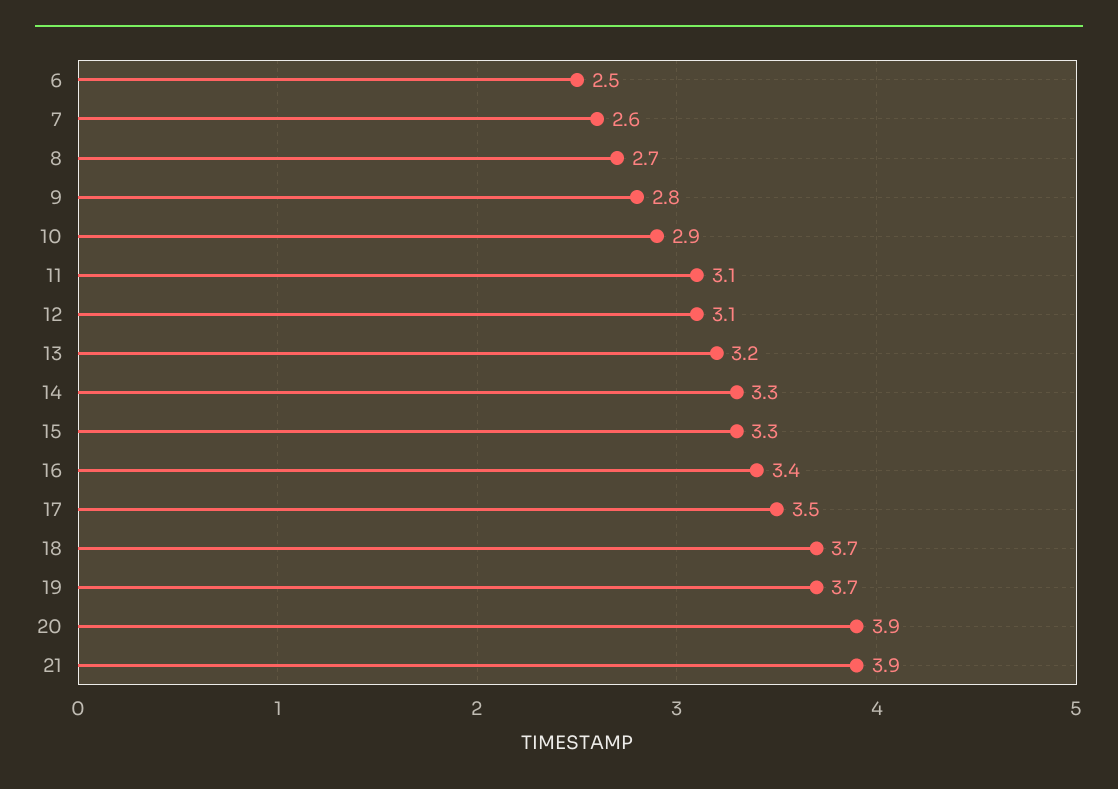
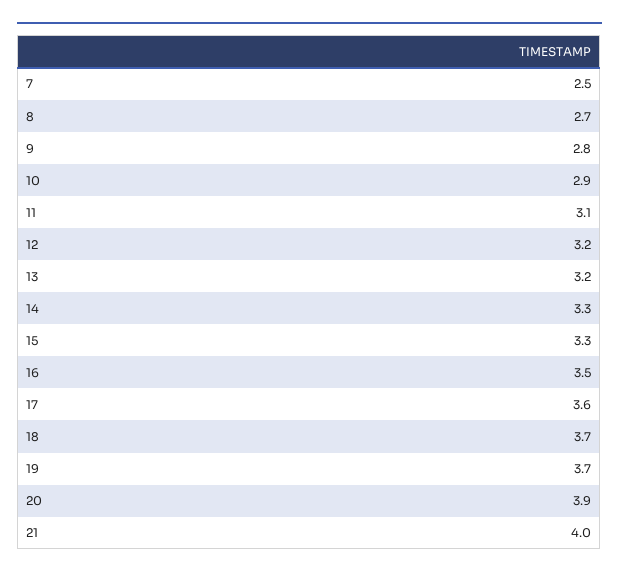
6: 2.5 -> none
7: 2.6 -> 2.5
12: 3.1 -> 3.2
16: 3.4 -> 3.5
17: 3.5 -> 3.6
21: 3.9 -> 4

